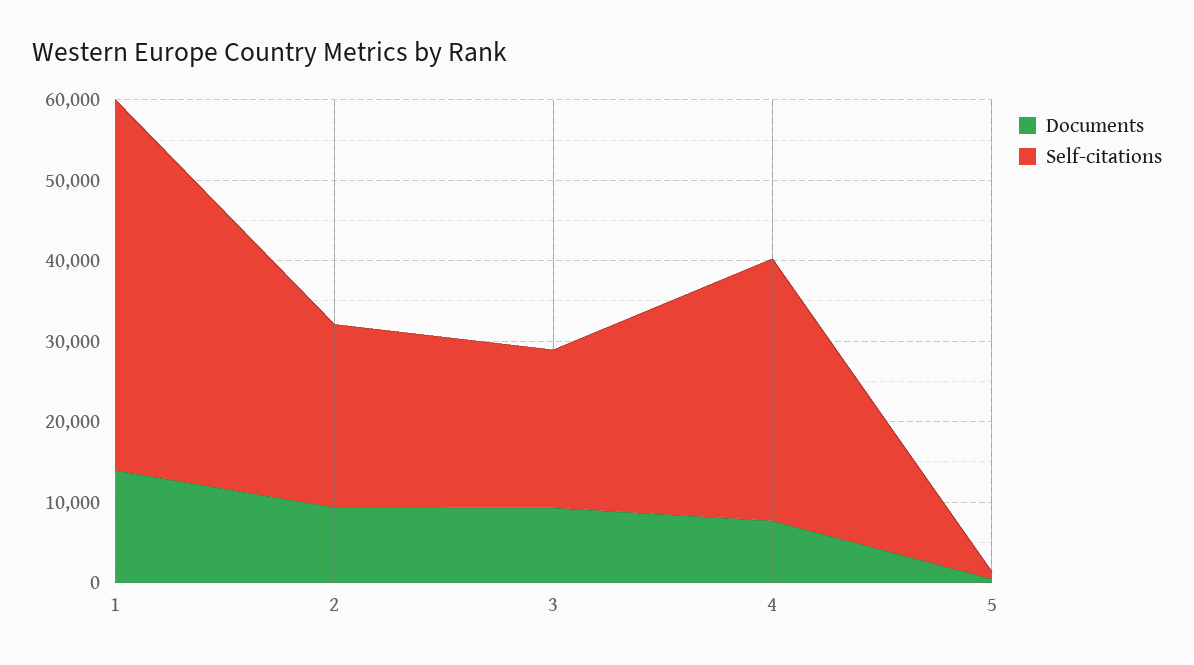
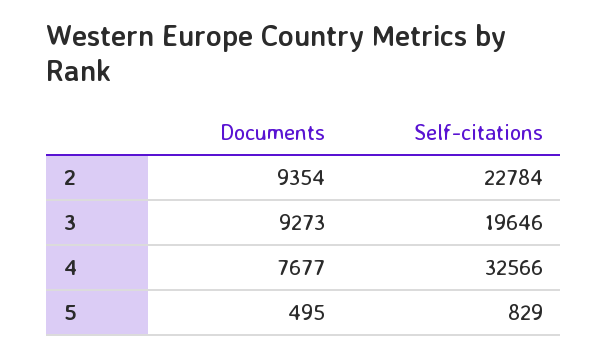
Documents, 1: 14000 -> none
Self-citations, 1: 46000 -> none

